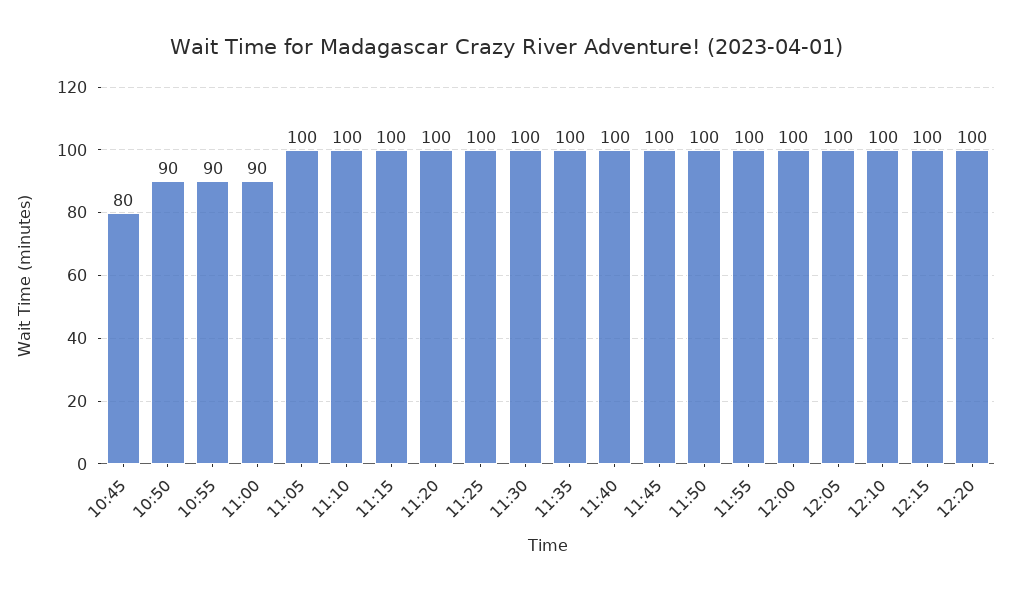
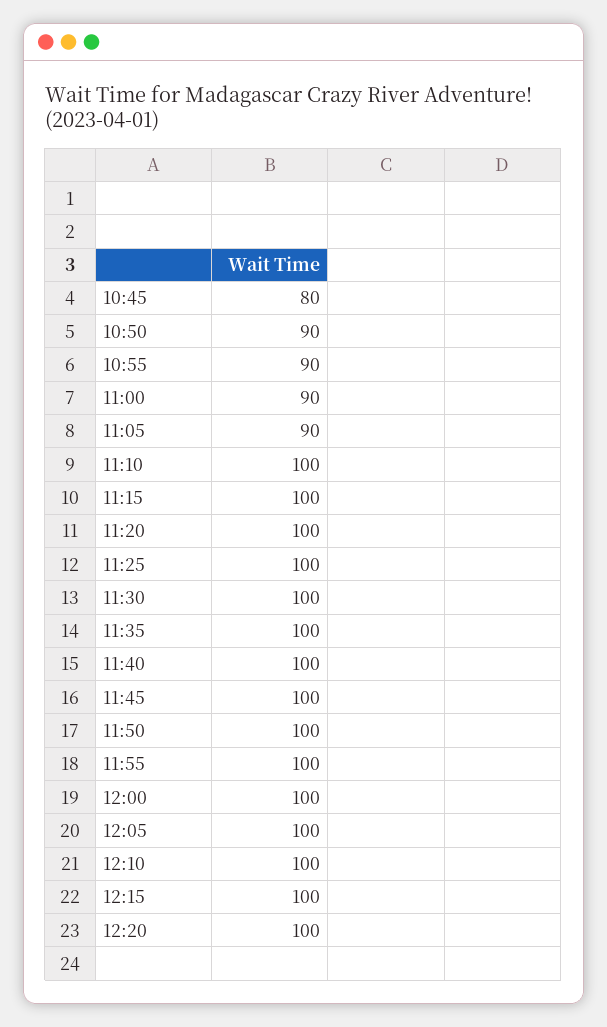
11:05: 100 -> 90

